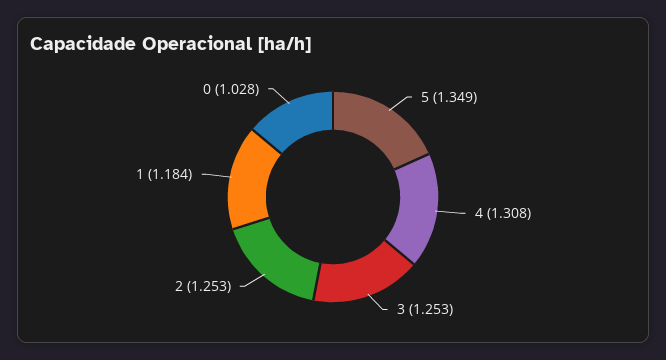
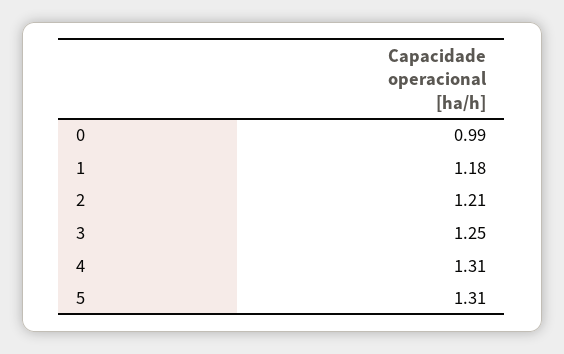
5: 1.349 -> 1.31
2: 1.253 -> 1.21
0: 1.028 -> 0.99

